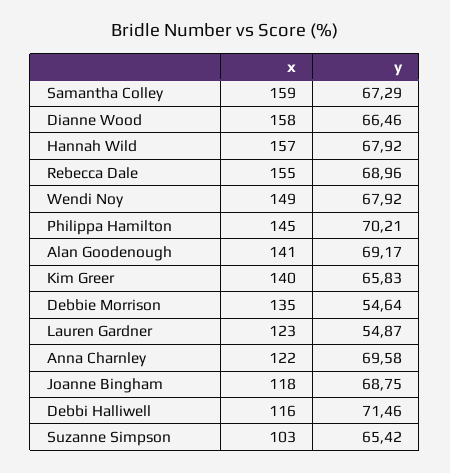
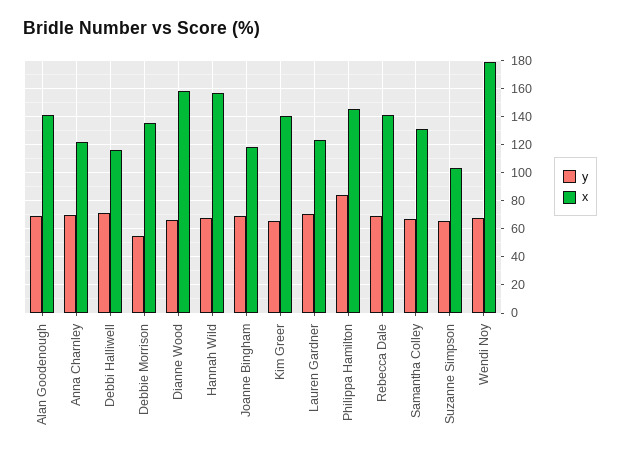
x, Samantha Colley: 159 -> 130
x, Rebecca Dale: 155 -> 140
x, Wendi Noy: 149 -> 180
y, Philippa Hamilton: 70.21 -> 85
y, Lauren Gardner: 54.87 -> 70

